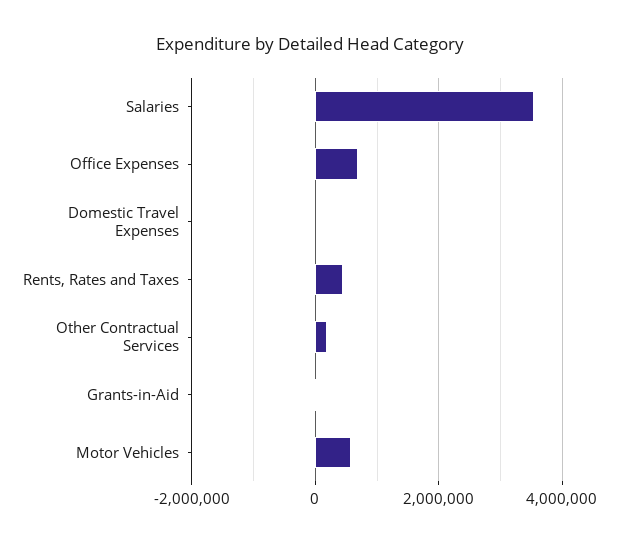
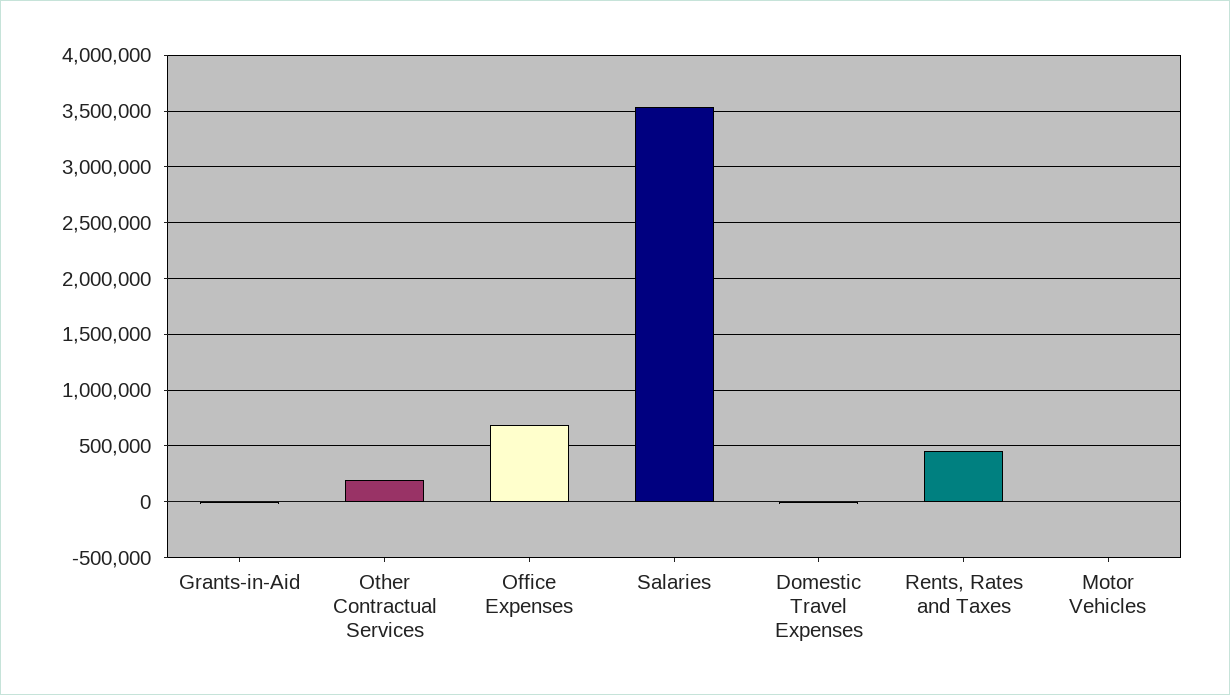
Motor Vehicles: 600000 -> 0

